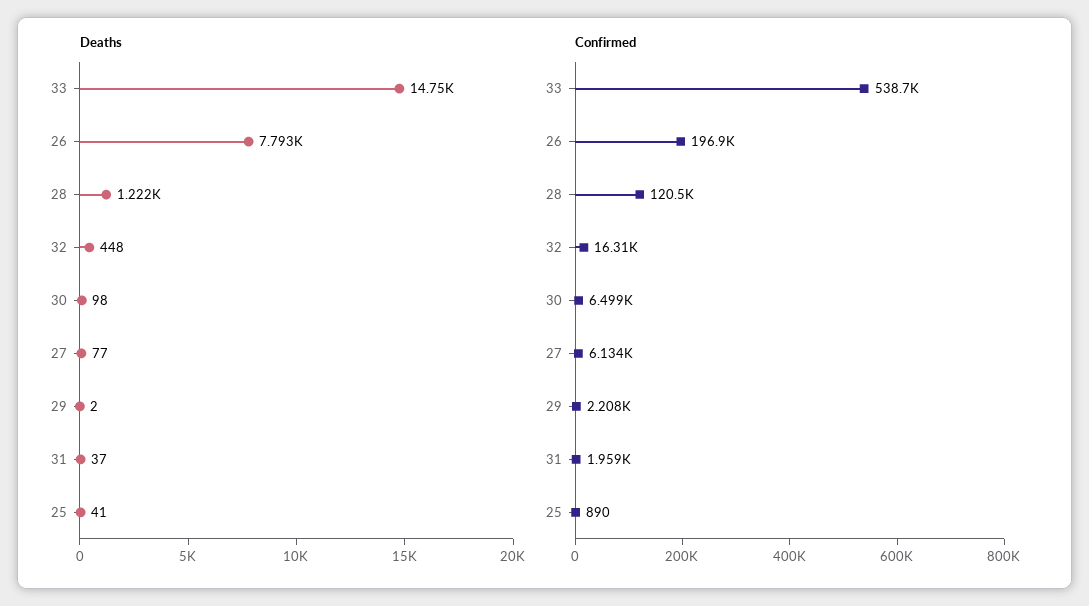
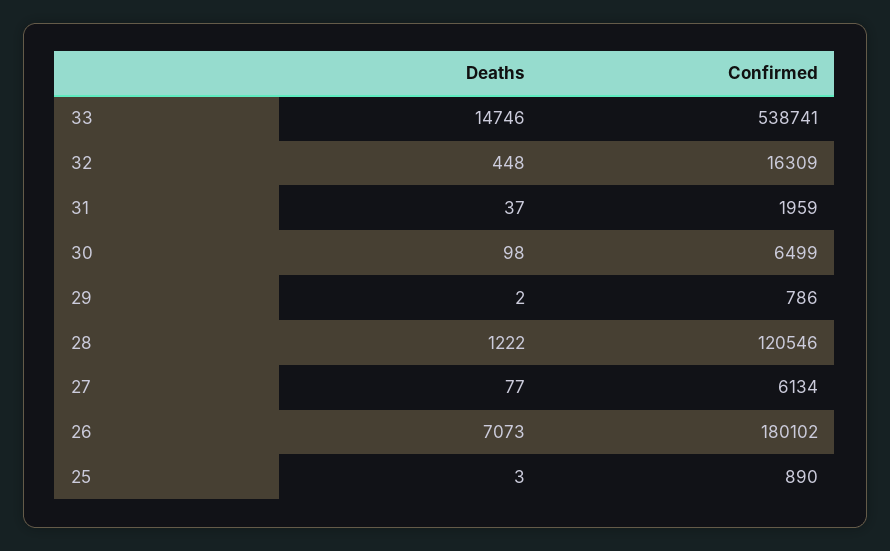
Deaths, 26: 7793 -> 7073
Deaths, 25: 41 -> 3
Confirmed, 26: 196900 -> 180102
Confirmed, 29: 2208 -> 786

